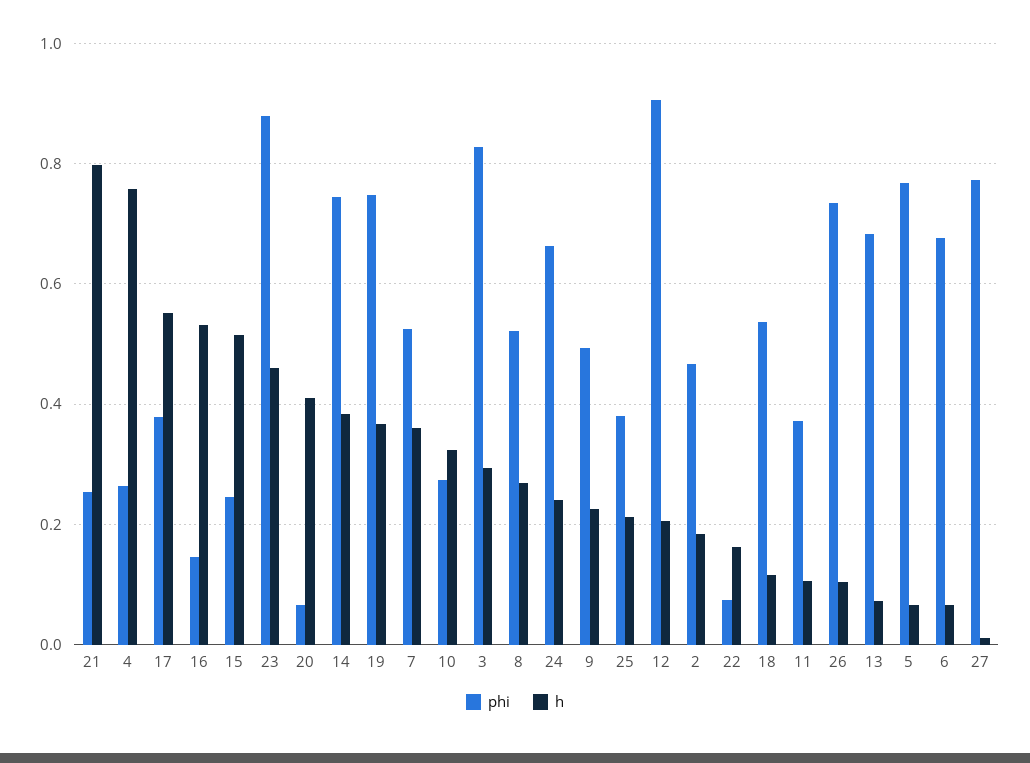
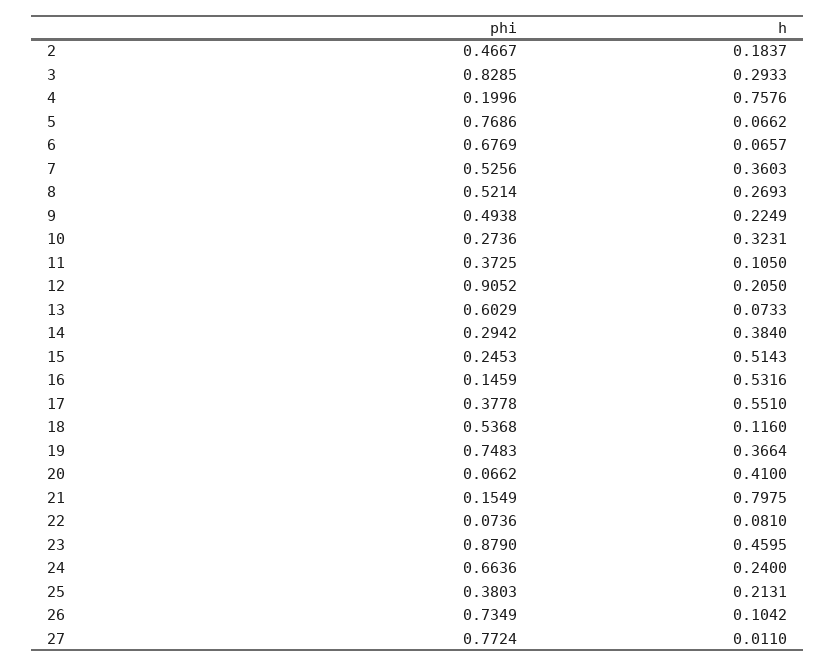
phi, 21: 0.26 -> 0.1549
phi, 4: 0.26 -> 0.1996
phi, 14: 0.74 -> 0.2942
h, 22: 0.16 -> 0.081
phi, 13: 0.68 -> 0.6029

